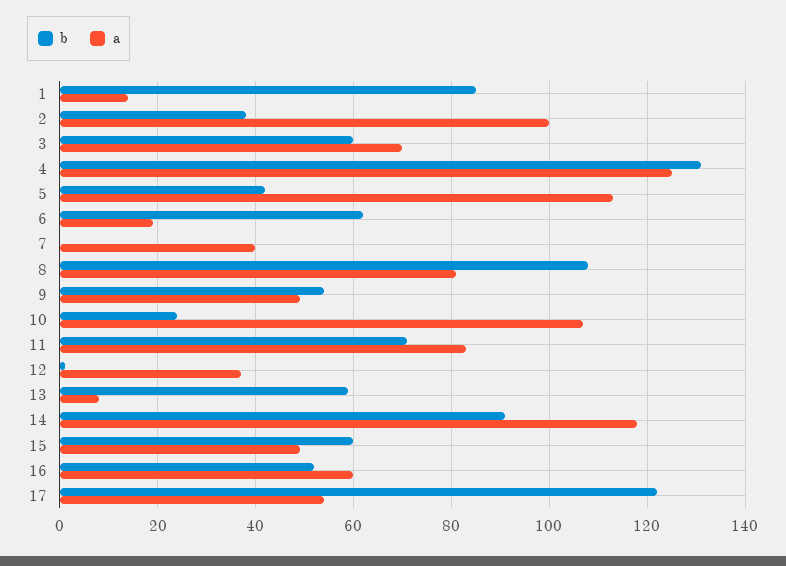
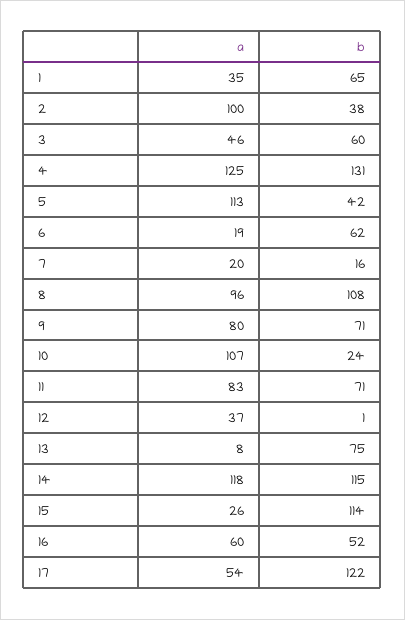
b, 1: 85 -> 65
a, 1: 15 -> 35
a, 3: 70 -> 46
b, 7: 0 -> 16
a, 7: 40 -> 20
a, 8: 80 -> 96
b, 9: 55 -> 71
a, 9: 50 -> 80
b, 13: 60 -> 75
b, 14: 90 -> 115
b, 15: 60 -> 114
a, 15: 50 -> 26

